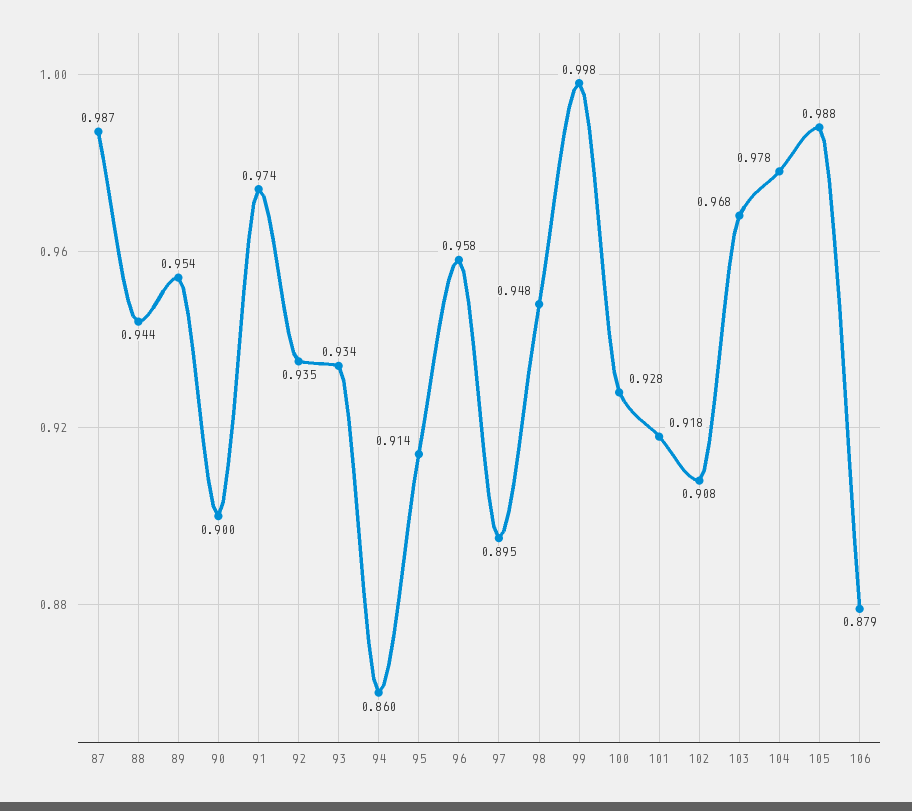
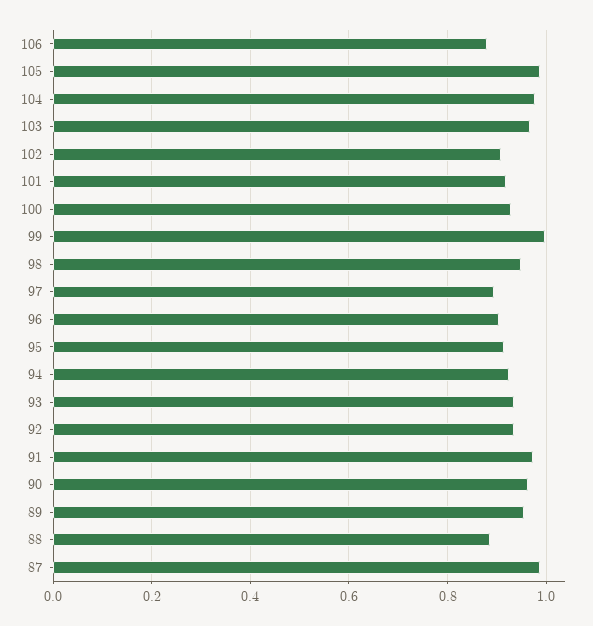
88: 0.944 -> 0.88
90: 0.9 -> 0.96
94: 0.86 -> 0.92
96: 0.958 -> 0.9

